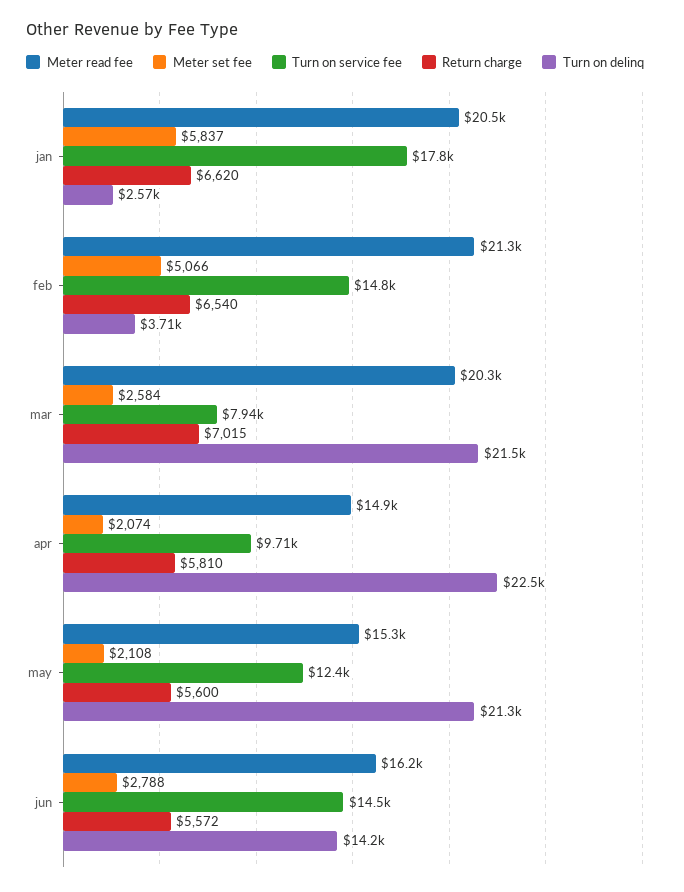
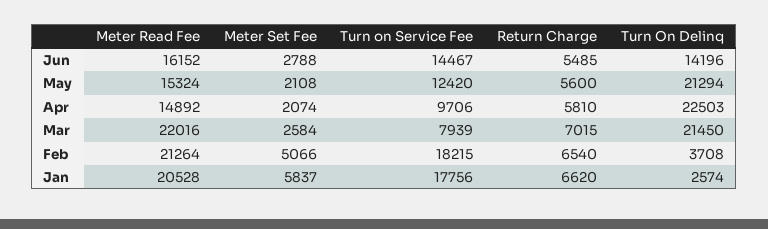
Turn on service fee, feb: 14800 -> 18215
Meter read fee, mar: 20300 -> 22016
Return charge, jun: 5572 -> 5485

